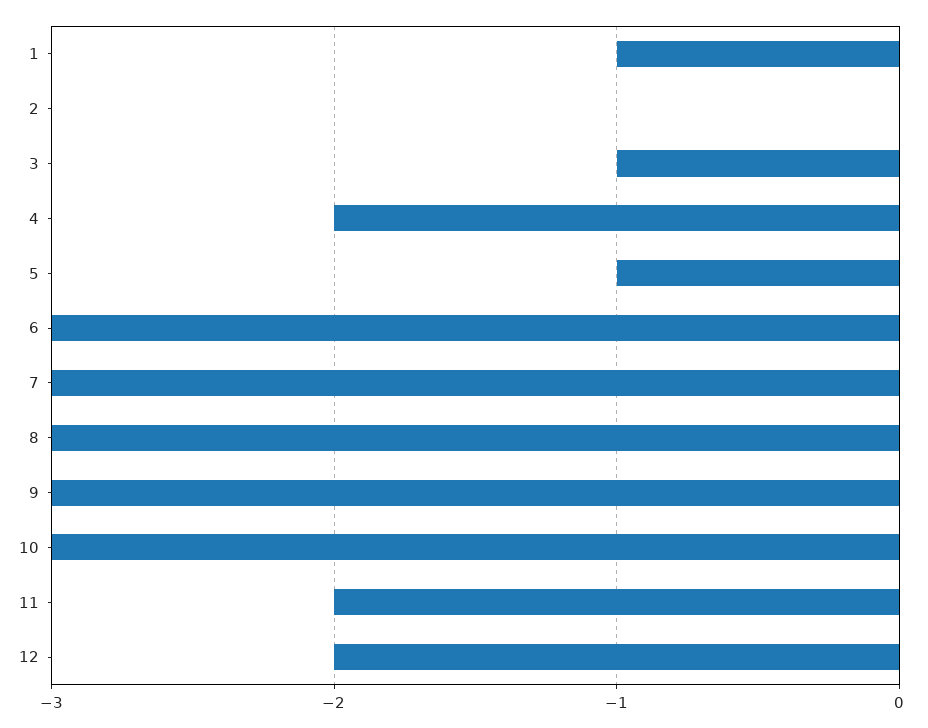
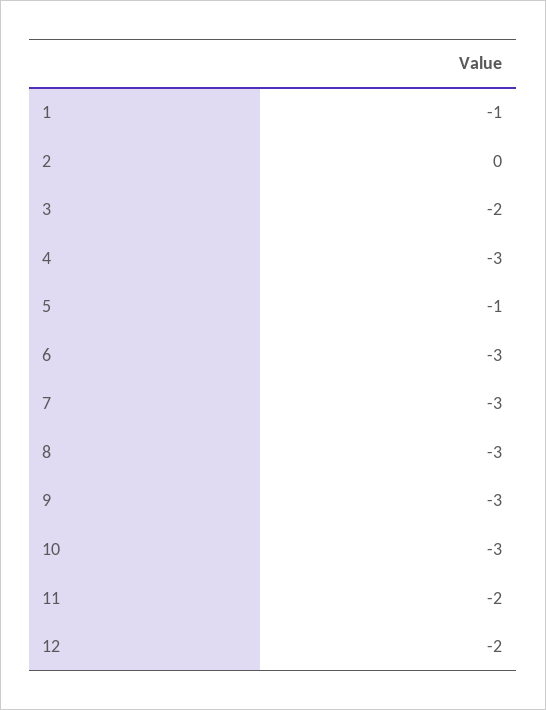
3: -1 -> -2
4: -2 -> -3

